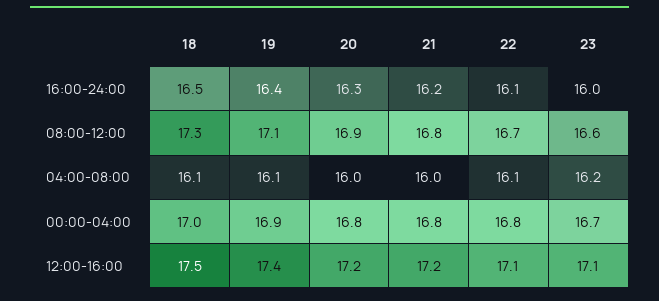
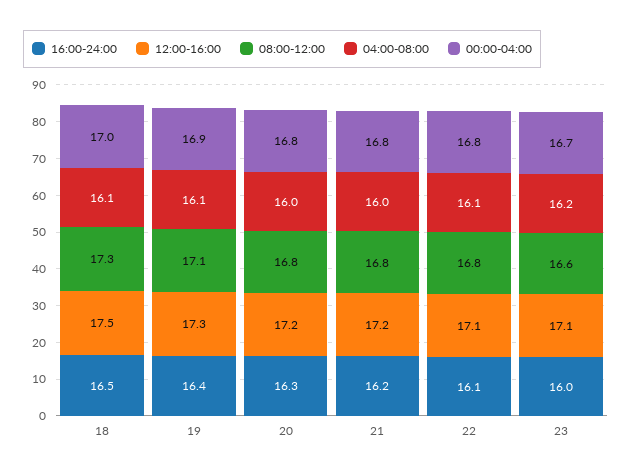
08:00-12:00, 20: 16.9 -> 16.8
08:00-12:00, 22: 16.7 -> 16.8
12:00-16:00, 19: 17.4 -> 17.3

